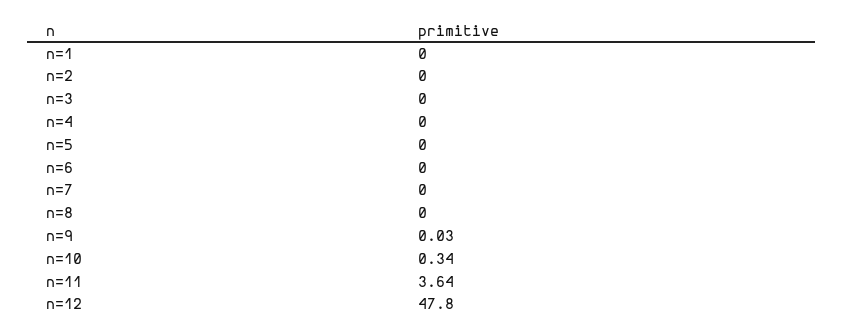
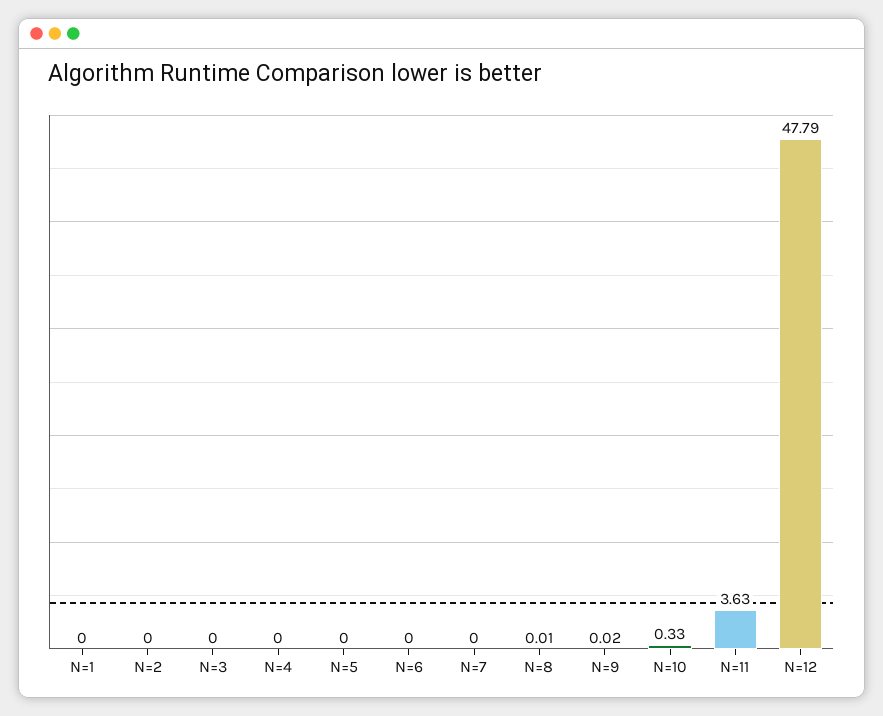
n=8: 0 -> 0.01
n=9: 0.03 -> 0.02
n=10: 0.34 -> 0.33
n=11: 3.64 -> 3.63
n=12: 47.8 -> 47.79

